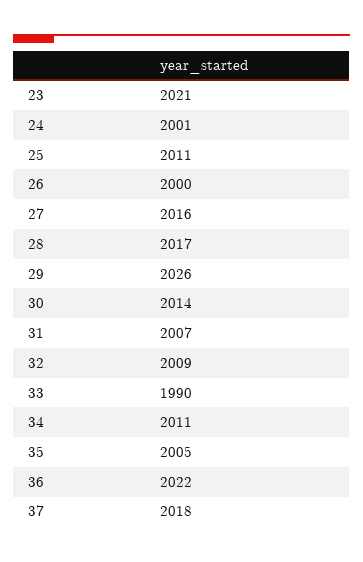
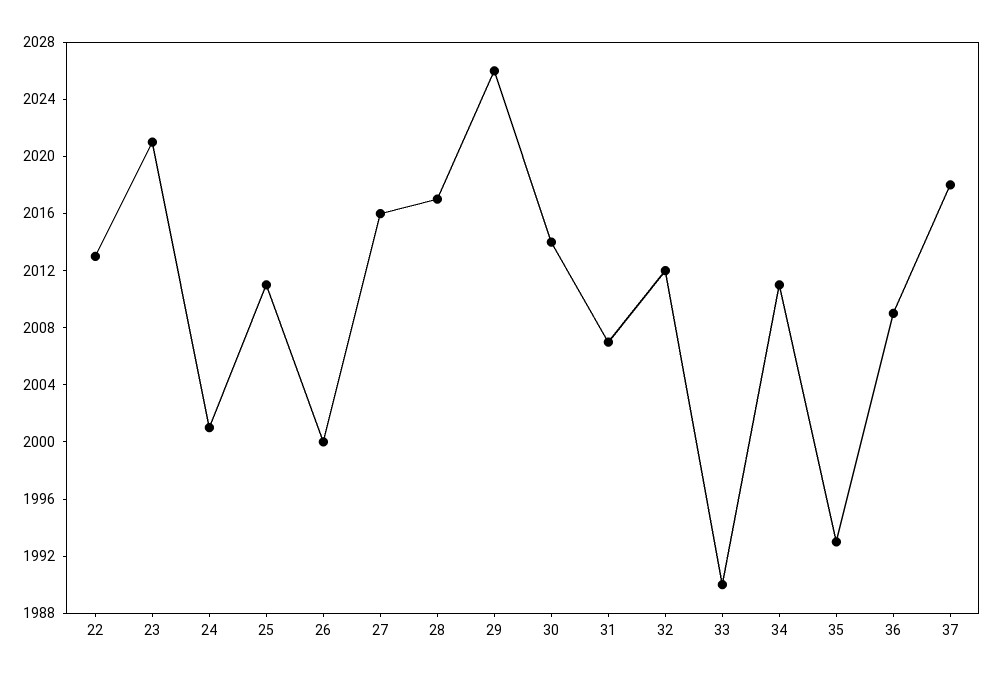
32: 2009 -> 2012
35: 2005 -> 1993
36: 2022 -> 2009
22: none -> 2013

